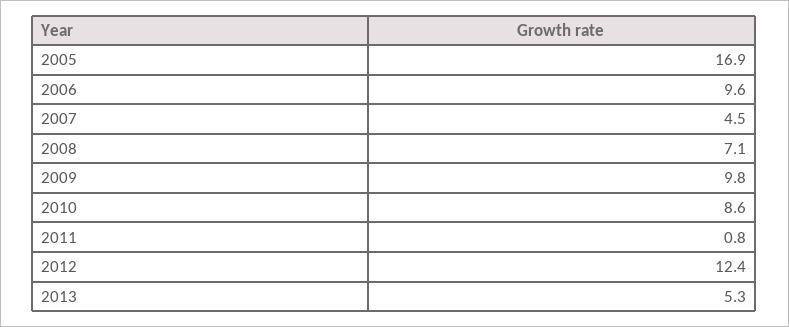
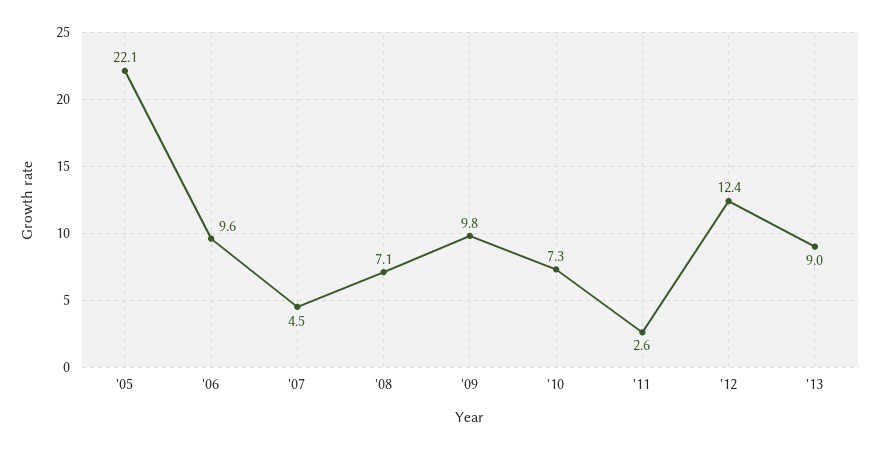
2005: 16.9 -> 22.1
2010: 8.6 -> 7.3
2011: 0.8 -> 2.6
2013: 5.3 -> 9

